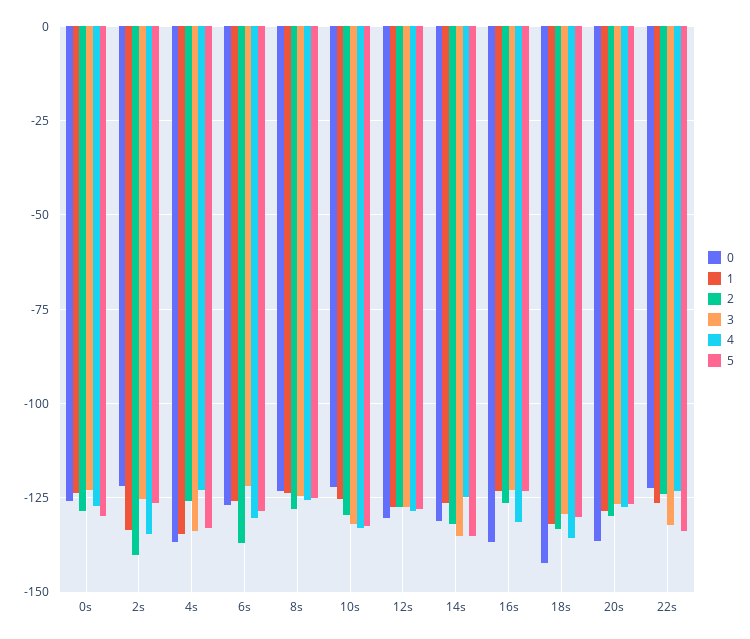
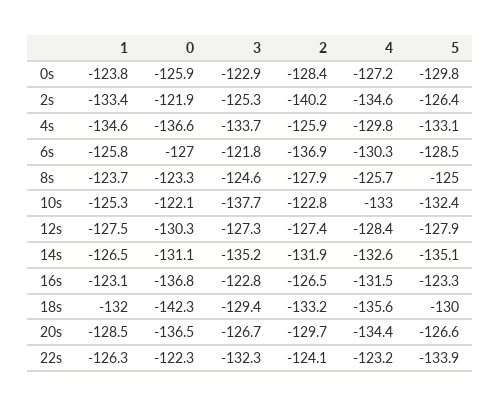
4, 4s: -122.5 -> -129.8
2, 10s: -130 -> -122.8
3, 10s: -132.5 -> -137.7
4, 14s: -125 -> -132.6
4, 20s: -127.5 -> -134.4

